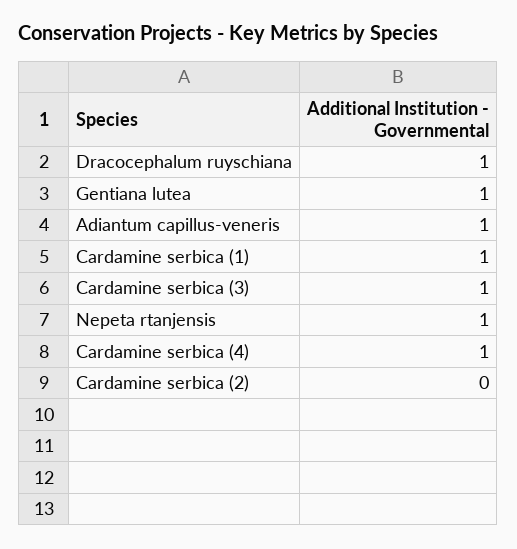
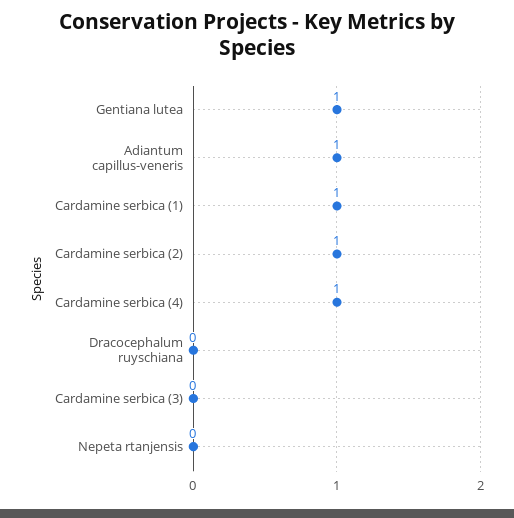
Dracocephalum ruyschiana: 1 -> 0
Cardamine serbica (3): 1 -> 0
Nepeta rtanjensis: 1 -> 0
Cardamine serbica (2): 0 -> 1

